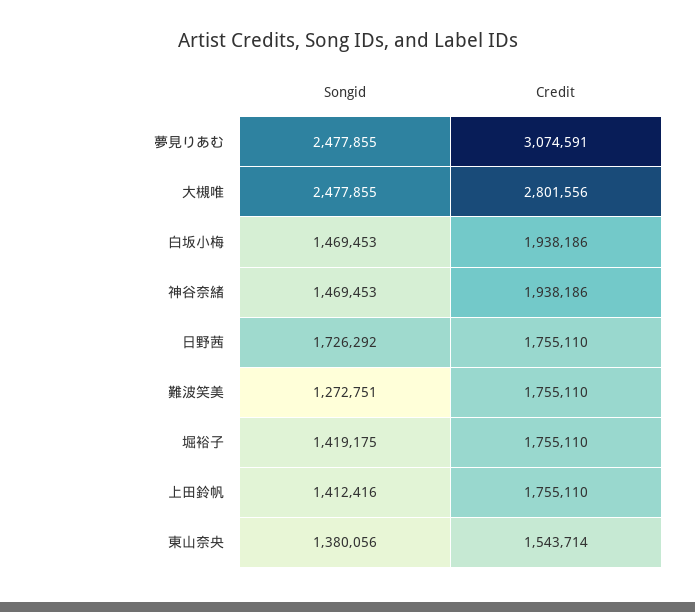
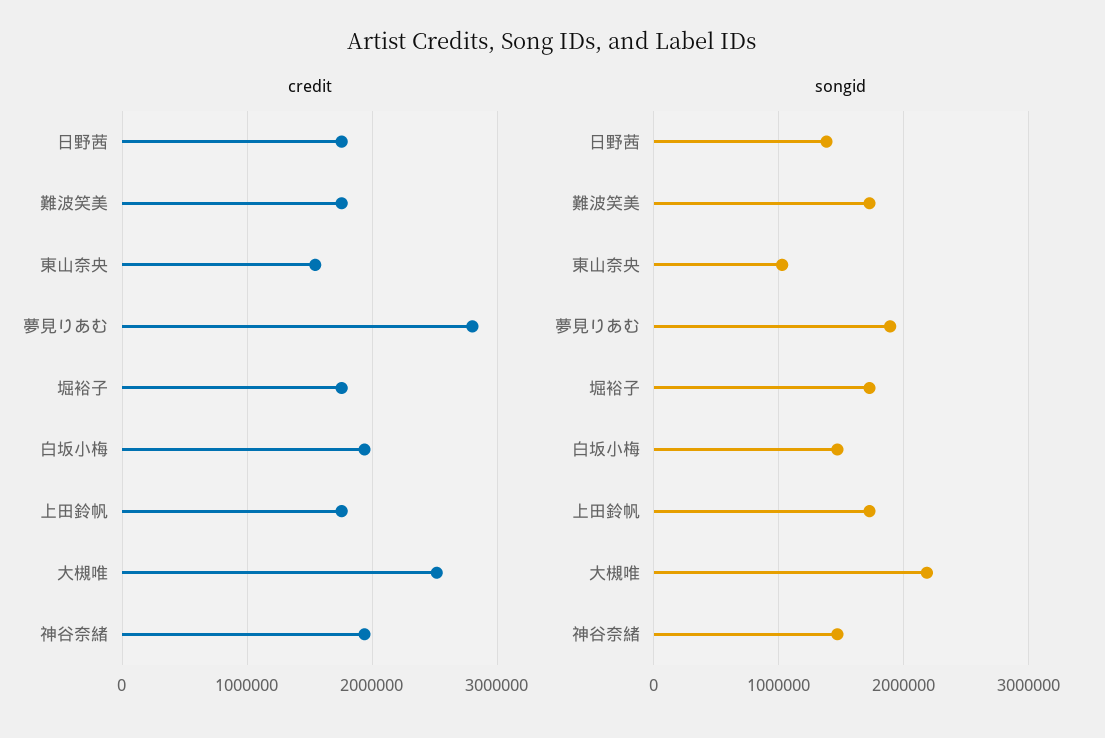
Songid, 夢見りあむ: 2477855 -> 1900000
Credit, 夢見りあむ: 3074591 -> 2800000
Songid, 大槻唯: 2477855 -> 2200000
Credit, 大槻唯: 2801556 -> 2500000
Songid, 日野茜: 1726292 -> 1400000
Songid, 難波笑美: 1272751 -> 1700000
Songid, 堀裕子: 1419175 -> 1700000
Songid, 上田鈴帆: 1412416 -> 1700000
Songid, 東山奈央: 1380056 -> 1000000

